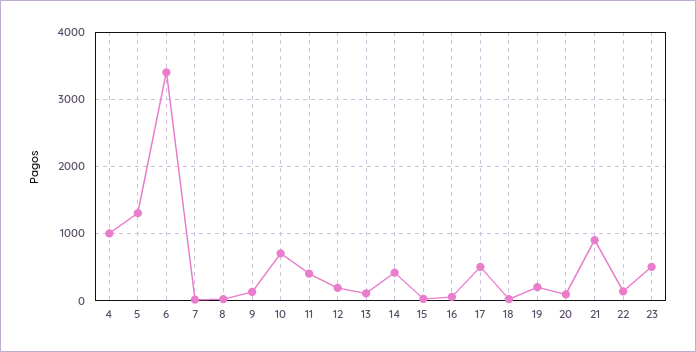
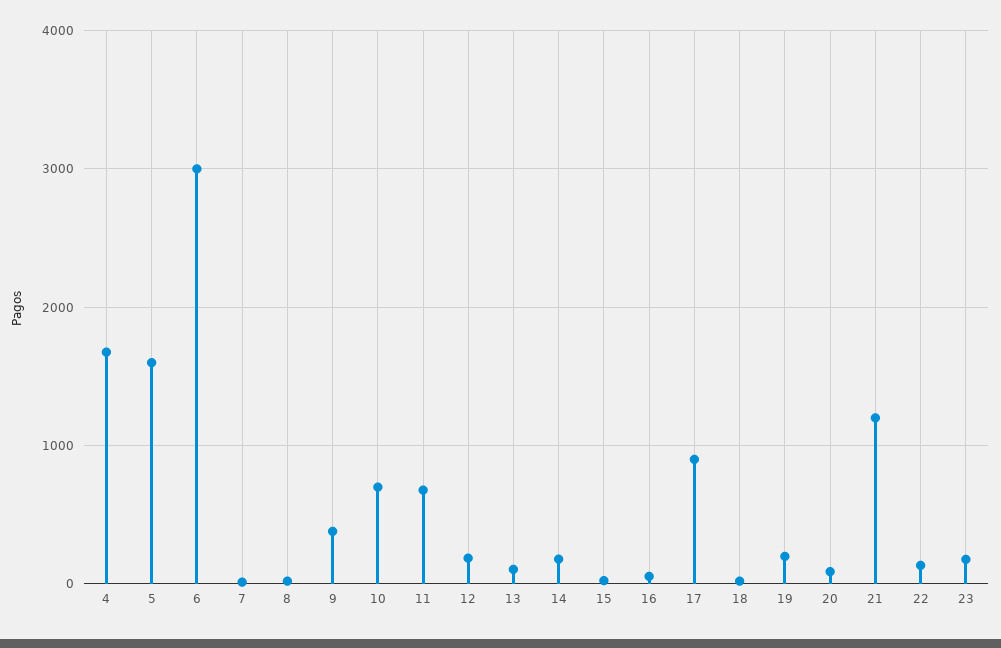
4: 1000 -> 1700
5: 1300 -> 1600
6: 3400 -> 3000
9: 100 -> 400
11: 400 -> 700
14: 400 -> 200
17: 500 -> 900
21: 900 -> 1200
23: 500 -> 200

